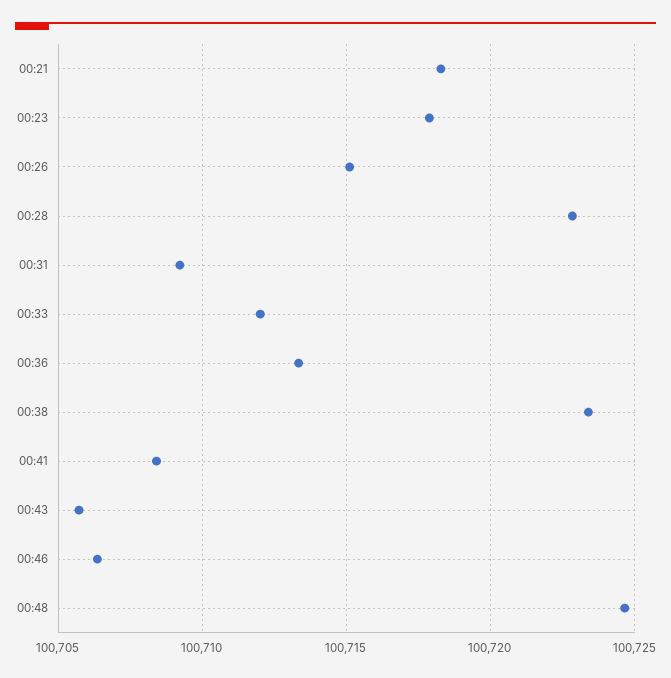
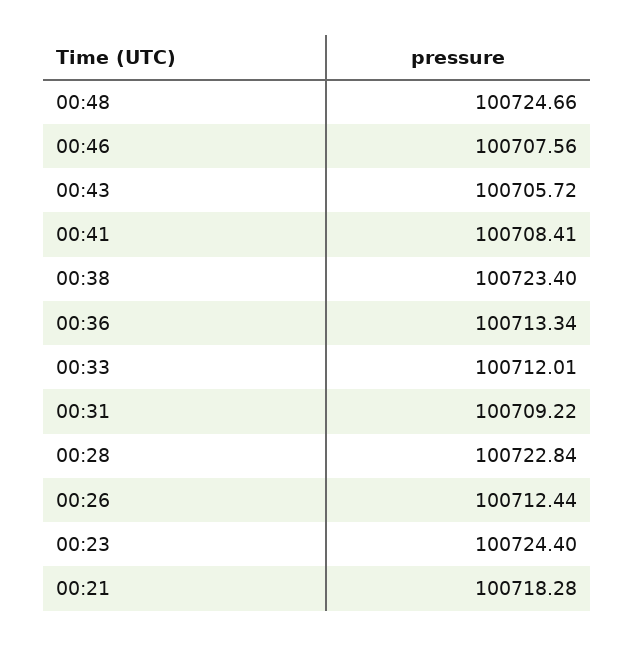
00:23: 100718 -> 100724.4
00:26: 100715 -> 100712.44
00:46: 100706.5 -> 100707.56

